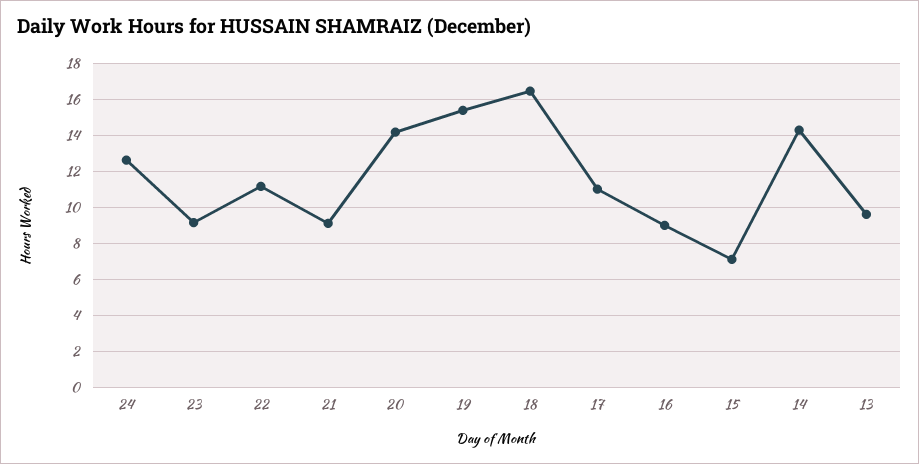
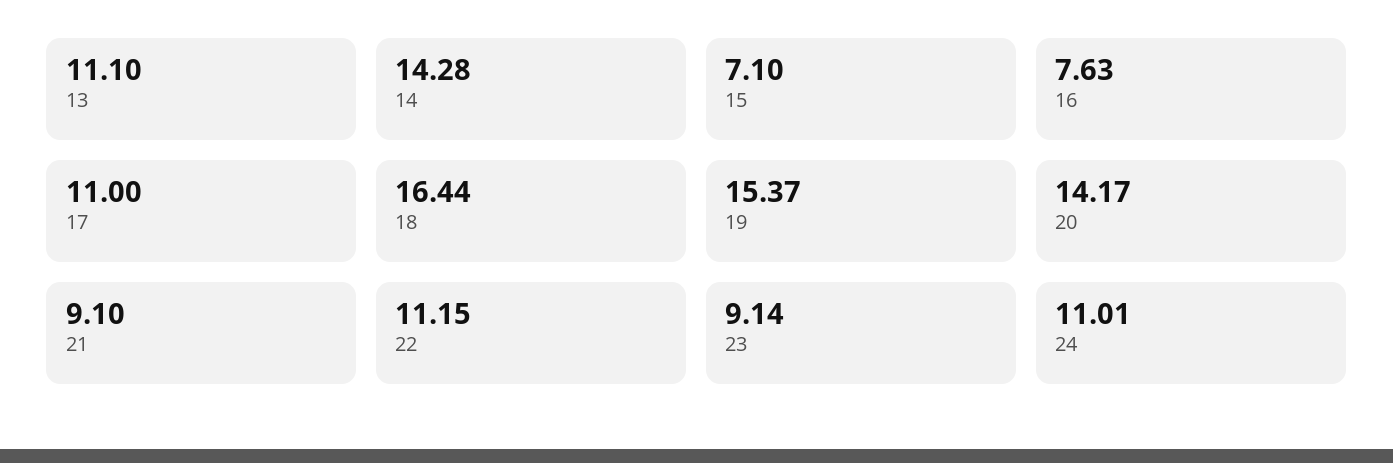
24: 12.5 -> 11.01
16: 9 -> 7.63
13: 9.5 -> 11.1

